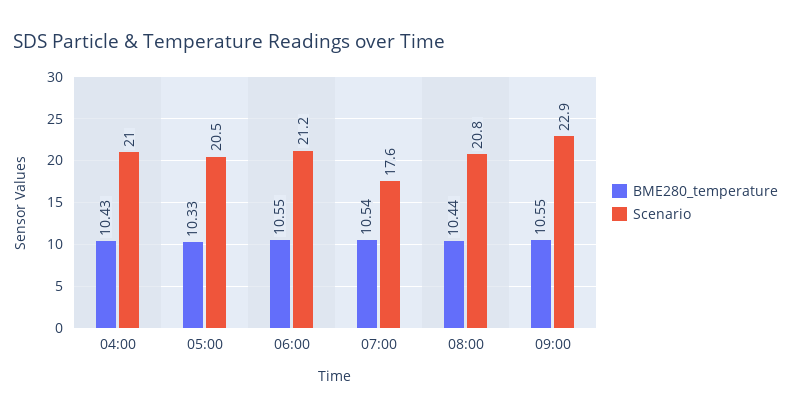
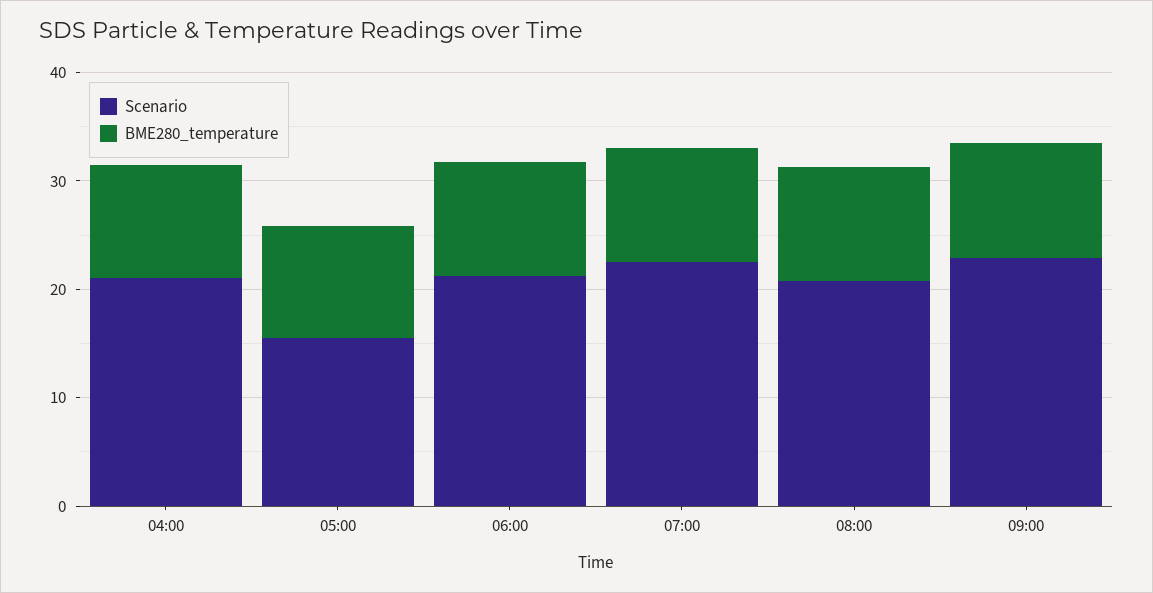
Scenario, 05:00: 20.5 -> 16
Scenario, 07:00: 17.6 -> 22

